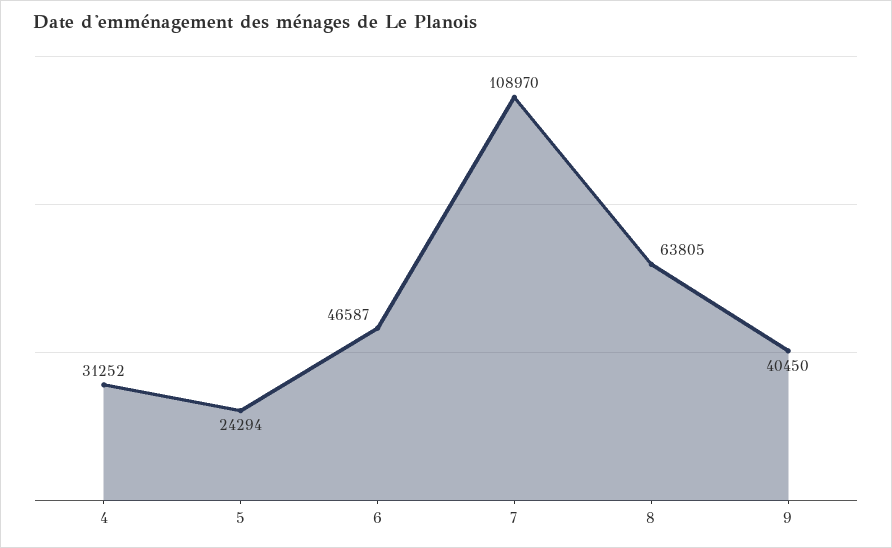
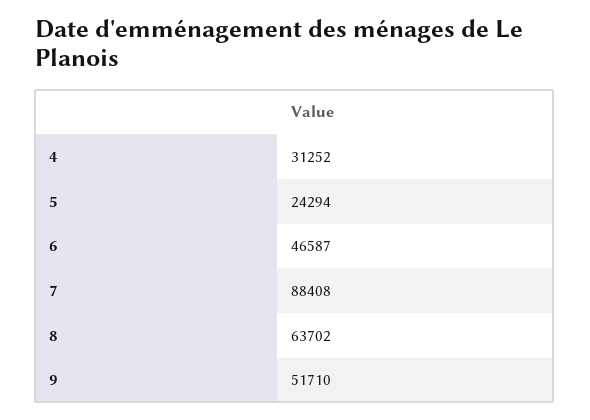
7: 108970 -> 88408
8: 63805 -> 63702
9: 40450 -> 51710

